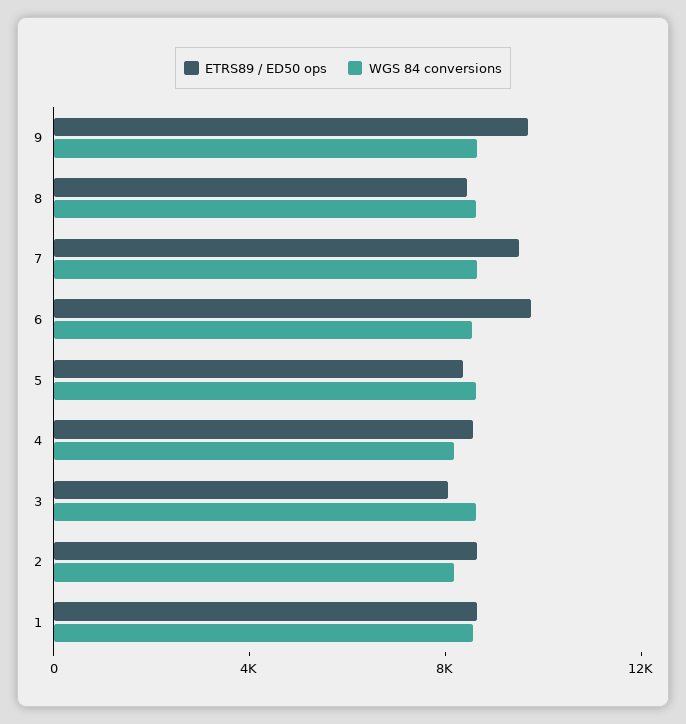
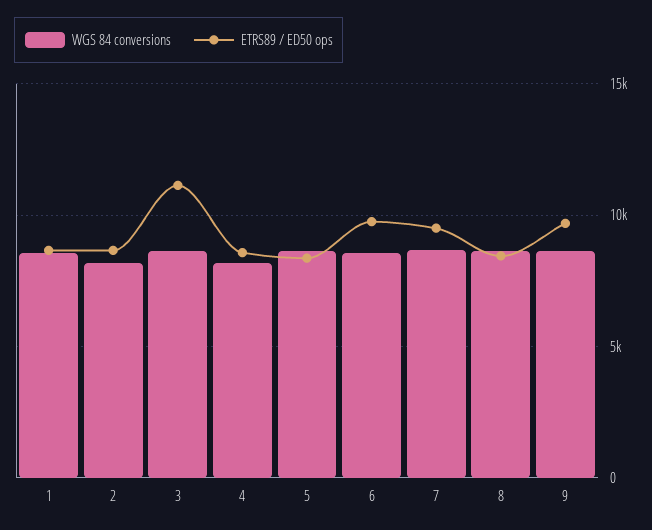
ETRS89 / ED50 ops, 3: 8000 -> 11000

